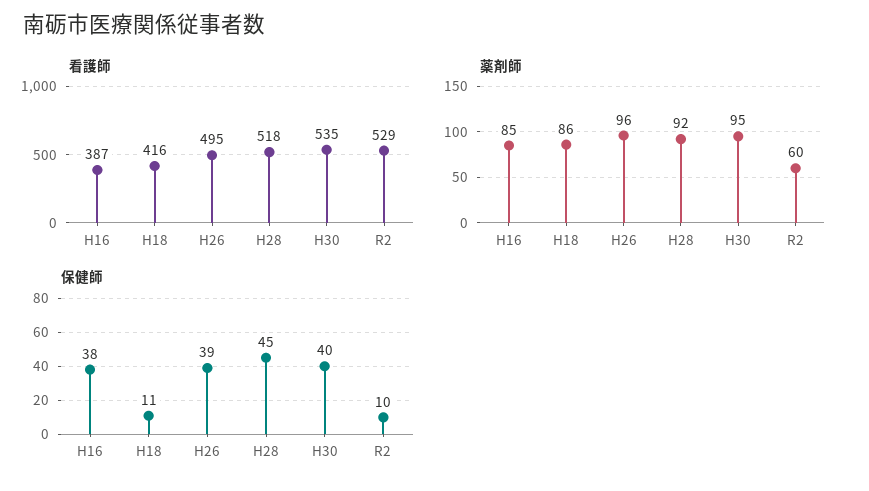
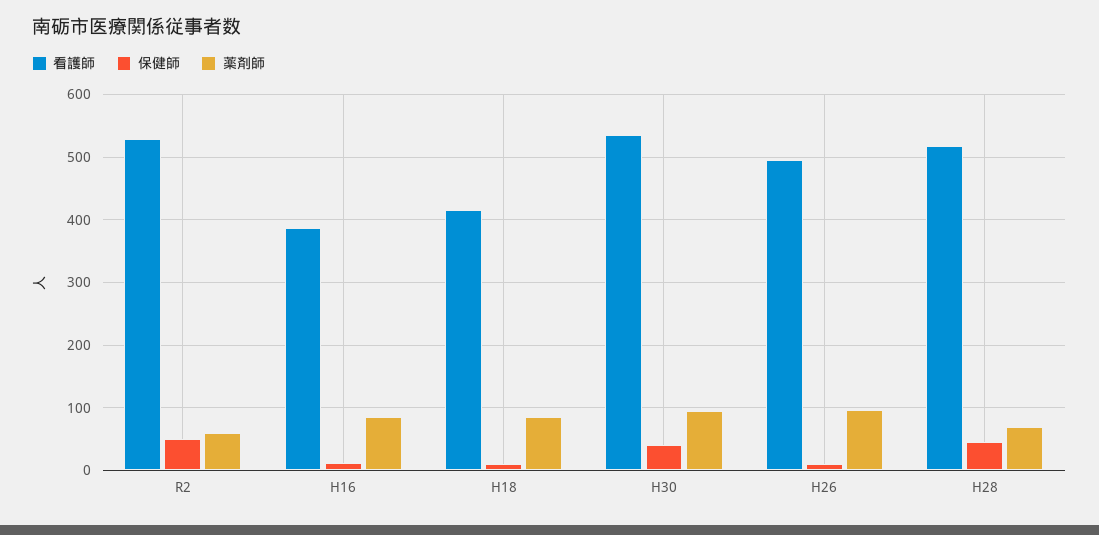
薬剤師, H28: 92 -> 70
保健師, H16: 38 -> 10
保健師, H26: 39 -> 10
保健師, R2: 10 -> 50

